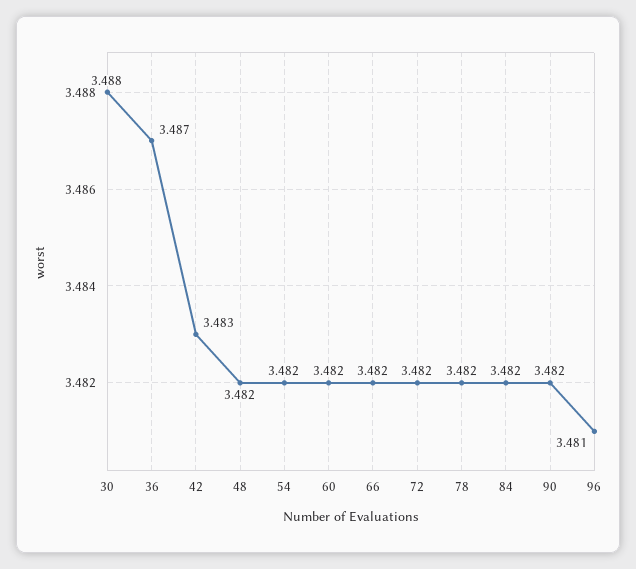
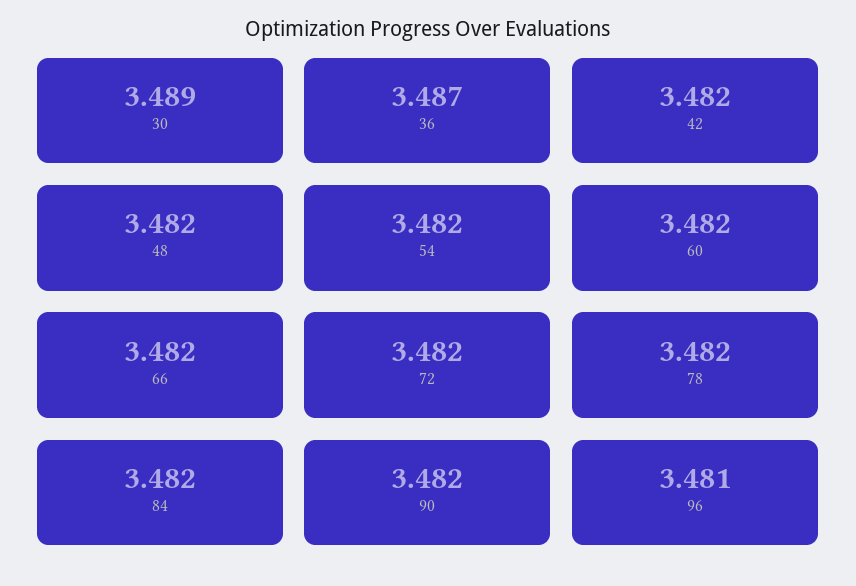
30: 3.488 -> 3.489
42: 3.483 -> 3.482

